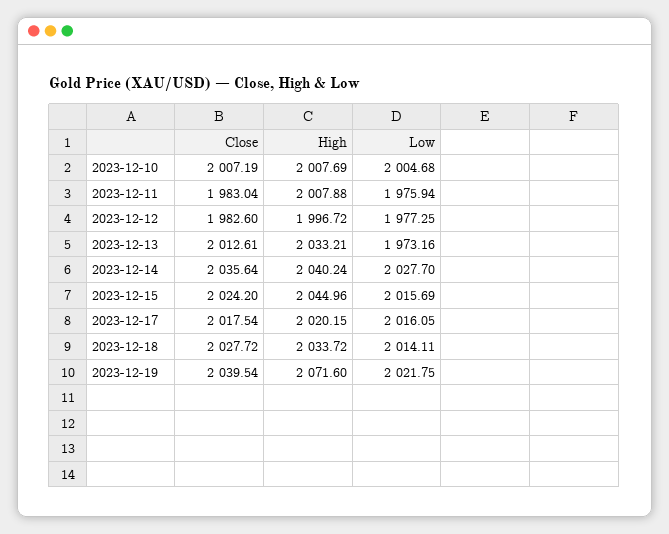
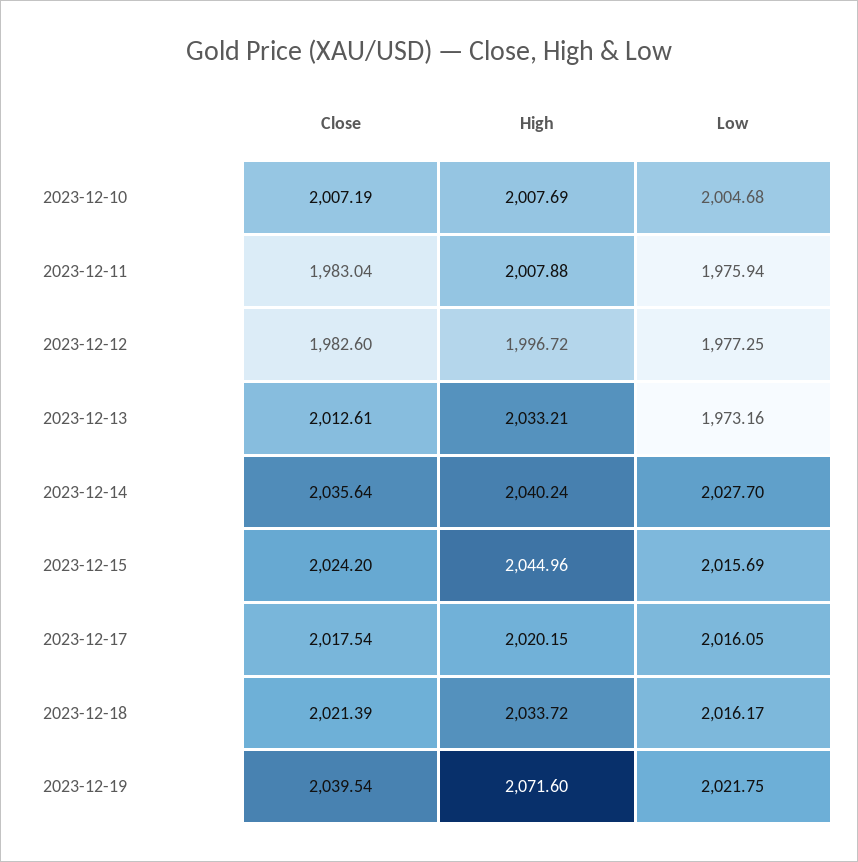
Close, 2023-12-18: 2027.72 -> 2021.39
Low, 2023-12-18: 2014.11 -> 2016.17

